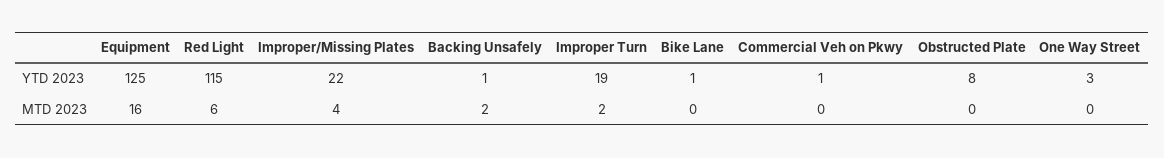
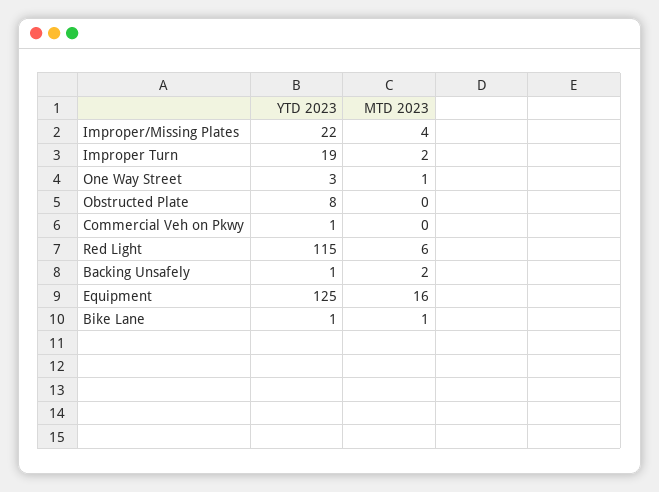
Bike Lane, MTD 2023: 0 -> 1
One Way Street, MTD 2023: 0 -> 1

